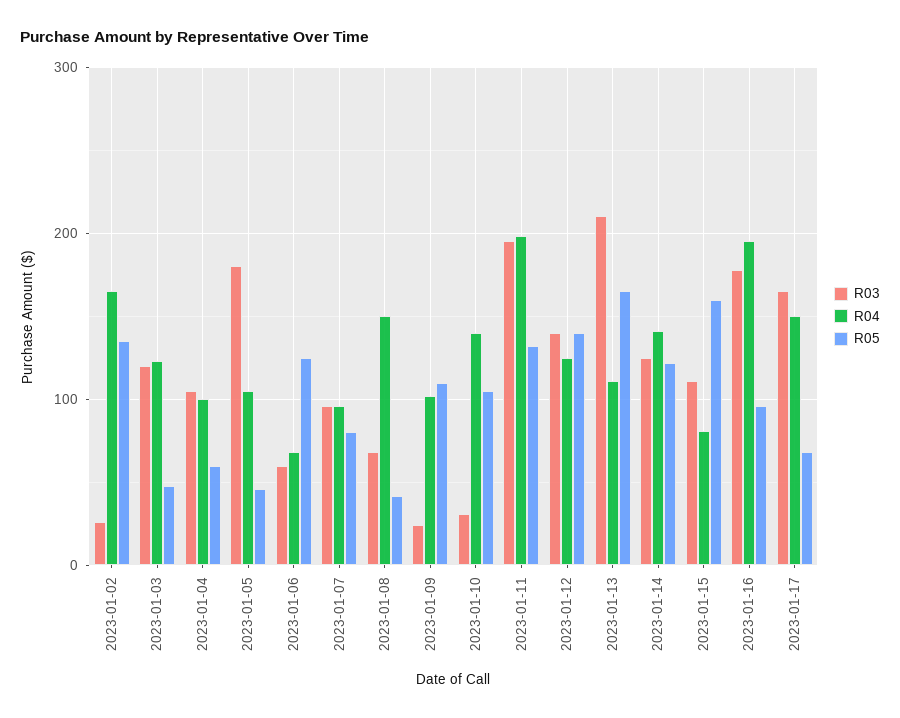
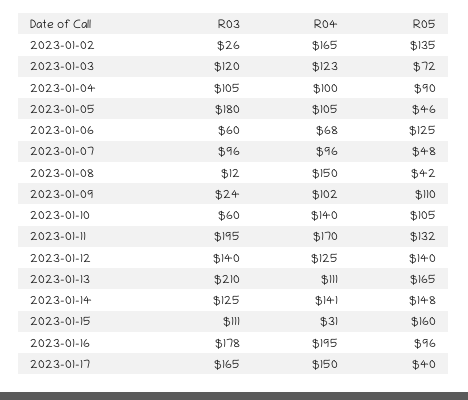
R05, 2023-01-03: 50 -> 72
R05, 2023-01-04: 60 -> 90
R05, 2023-01-07: 80 -> 48
R03, 2023-01-08: 70 -> 12
R03, 2023-01-10: 30 -> 60
R04, 2023-01-11: 200 -> 170
R05, 2023-01-14: 120 -> 148
R04, 2023-01-15: 80 -> 31
R05, 2023-01-17: 70 -> 40

